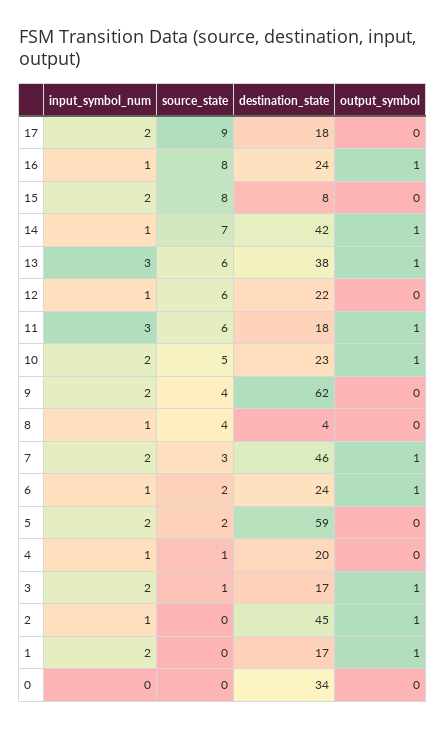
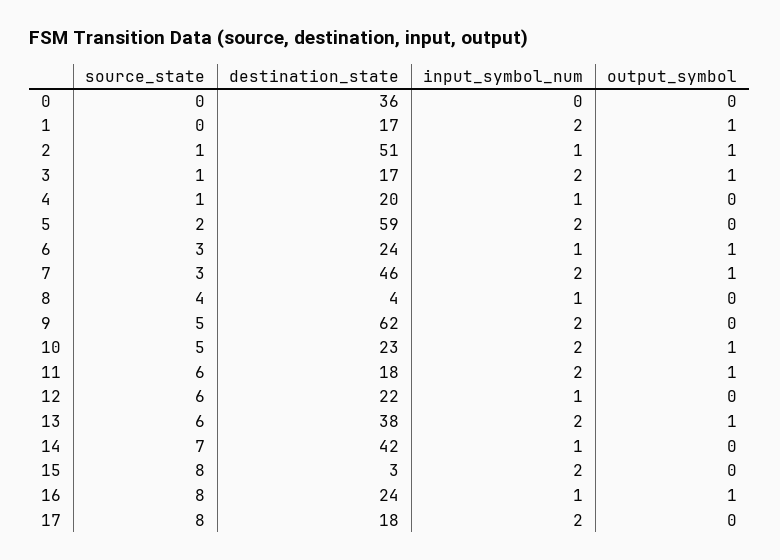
source_state, 17: 9 -> 8
destination_state, 15: 8 -> 3
output_symbol, 14: 1 -> 0
input_symbol_num, 13: 3 -> 2
input_symbol_num, 11: 3 -> 2
source_state, 9: 4 -> 5
source_state, 6: 2 -> 3
source_state, 2: 0 -> 1
destination_state, 2: 45 -> 51
destination_state, 0: 34 -> 36

